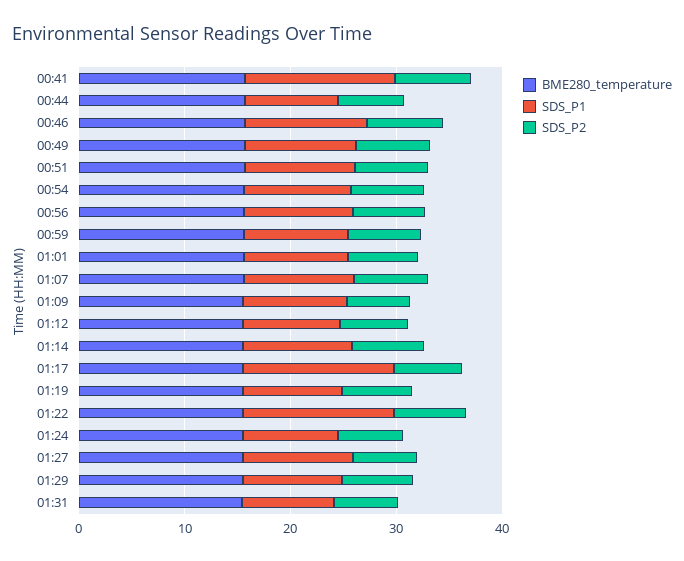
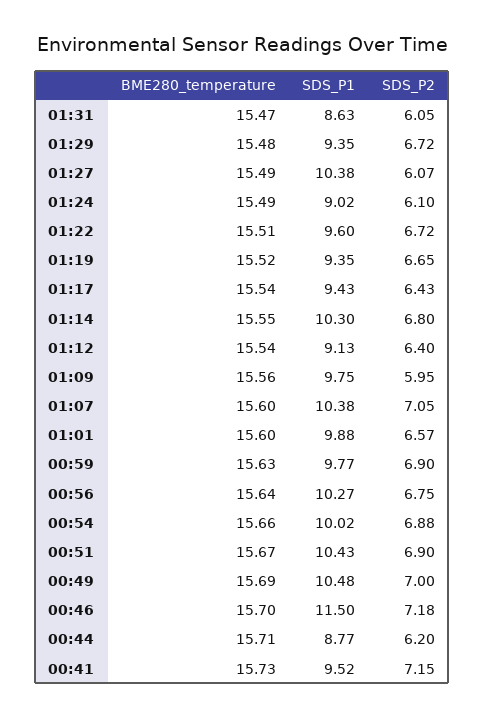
SDS_P1, 00:41: 14 -> 9.52
SDS_P1, 01:17: 14 -> 9.43
SDS_P1, 01:22: 14 -> 9.6

